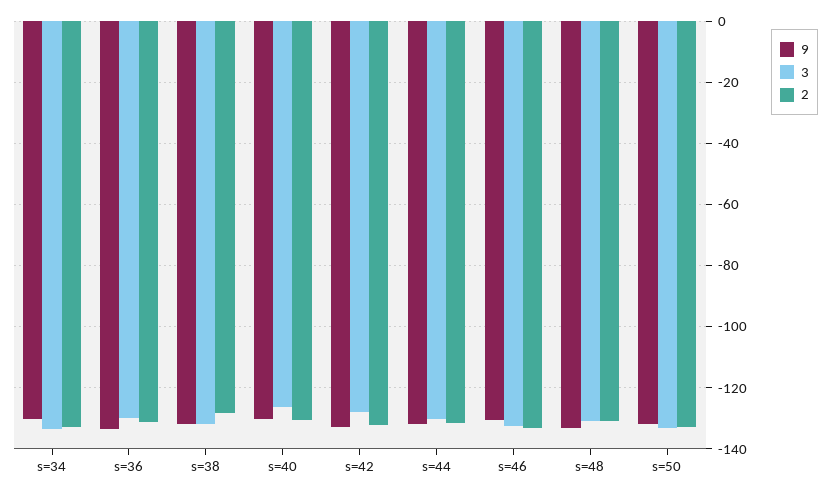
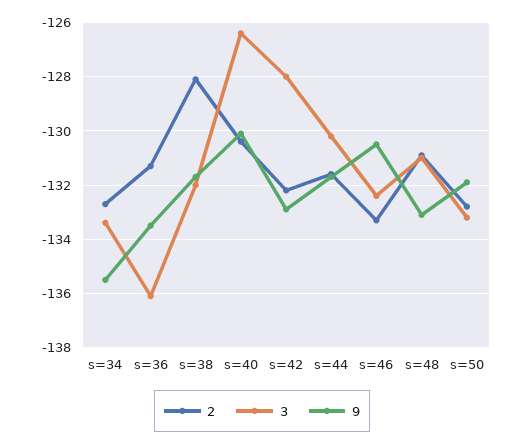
9, s=34: -130 -> -135.5
3, s=36: -130 -> -136

